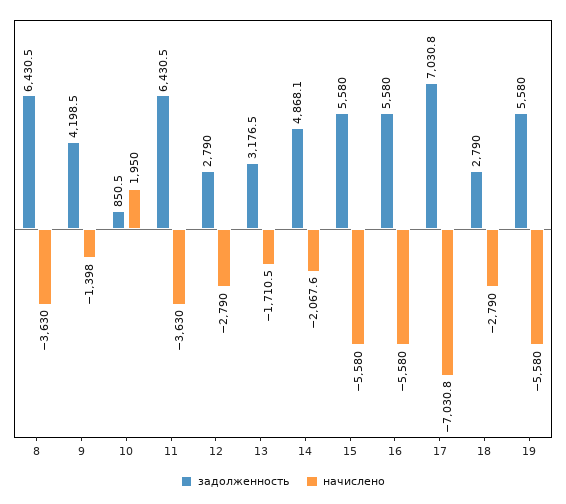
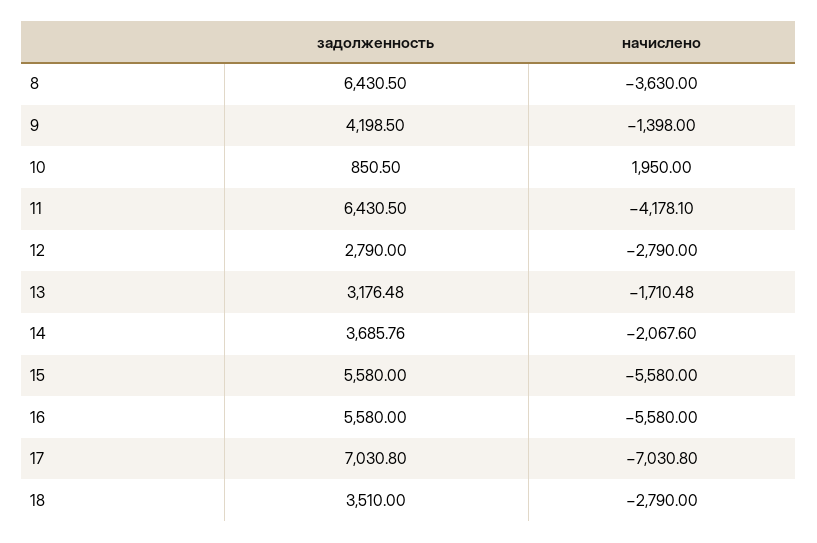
начислено, 11: -3630 -> -4178.1
задолженность, 14: 4868.1 -> 3685.76
задолженность, 18: 2790 -> 3510
задолженность, 19: 5580 -> none
начислено, 19: -5580 -> none

